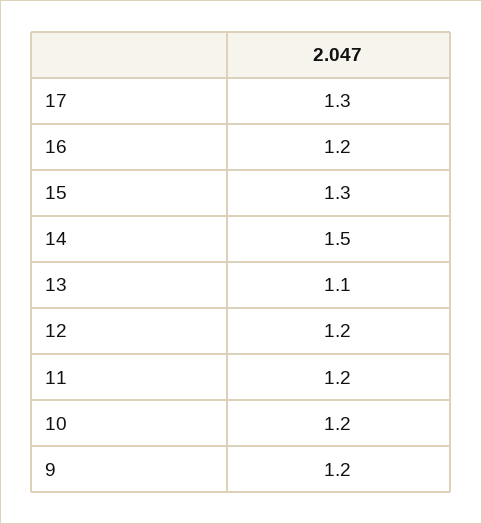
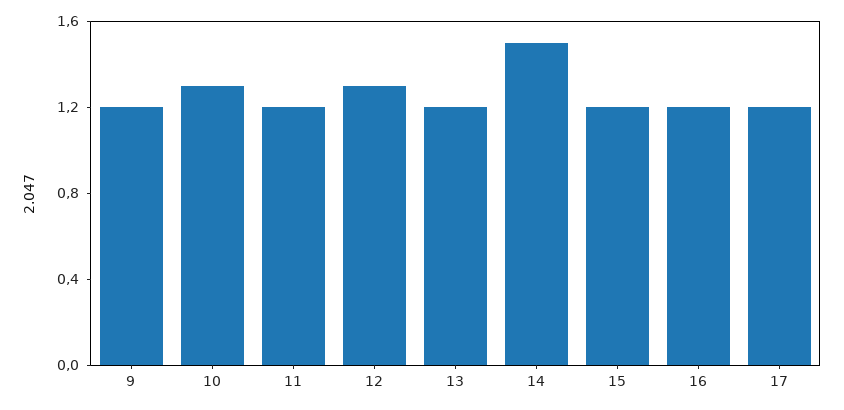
17: 1.3 -> 1.2
15: 1.3 -> 1.2
13: 1.1 -> 1.2
12: 1.2 -> 1.3
10: 1.2 -> 1.3

